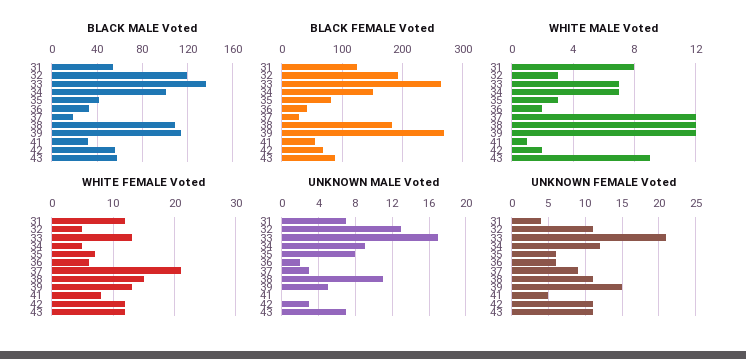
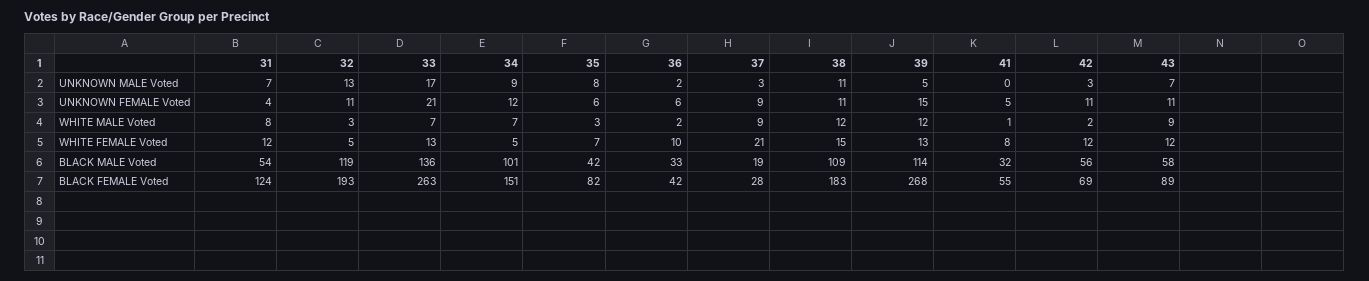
WHITE MALE Voted, 37: 12 -> 9
WHITE FEMALE Voted, 36: 6 -> 10

